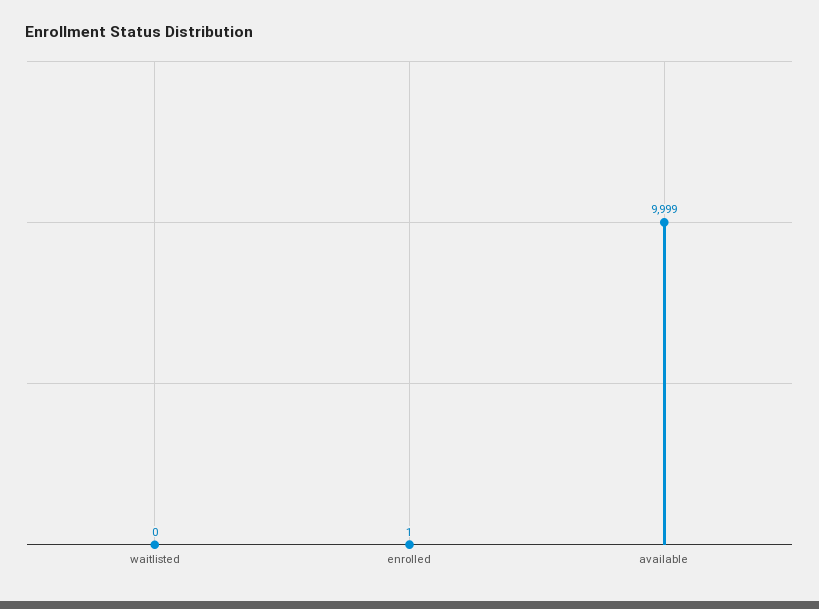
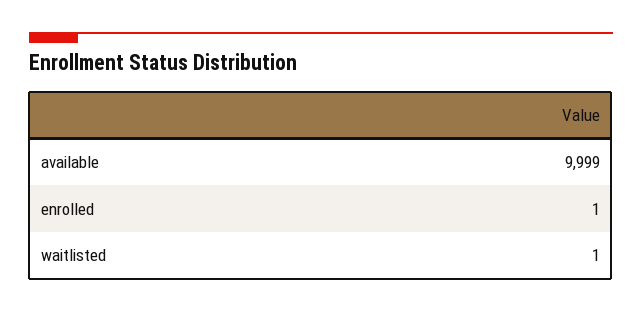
waitlisted: 0 -> 1

